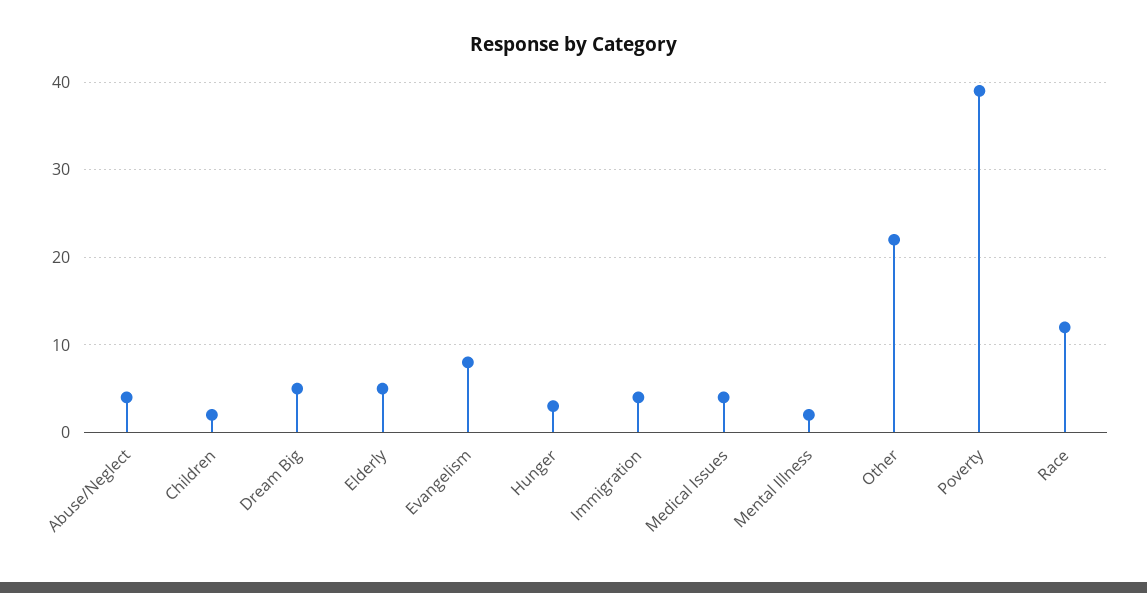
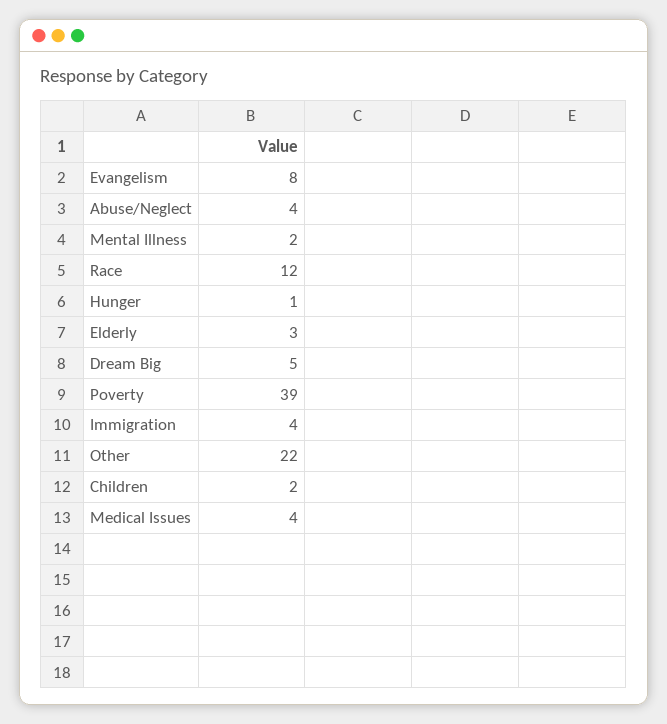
Elderly: 5 -> 3
Hunger: 3 -> 1

